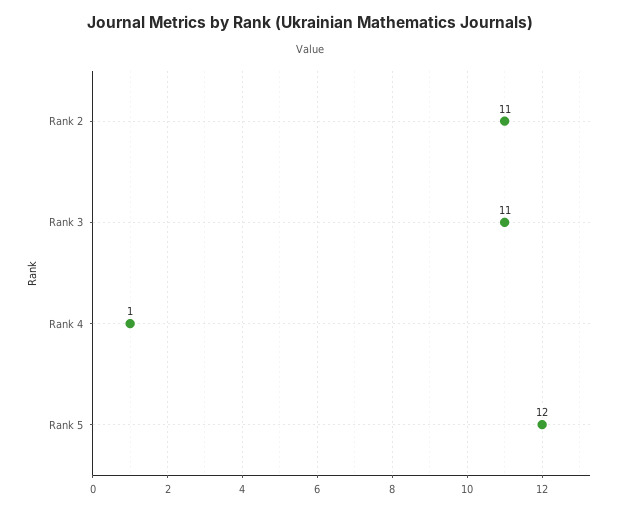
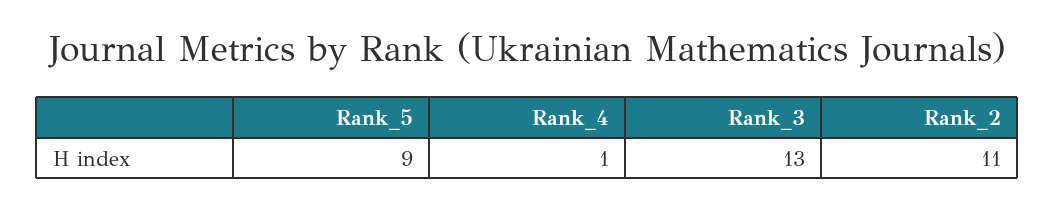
Rank 3: 11 -> 13
Rank 5: 12 -> 9

